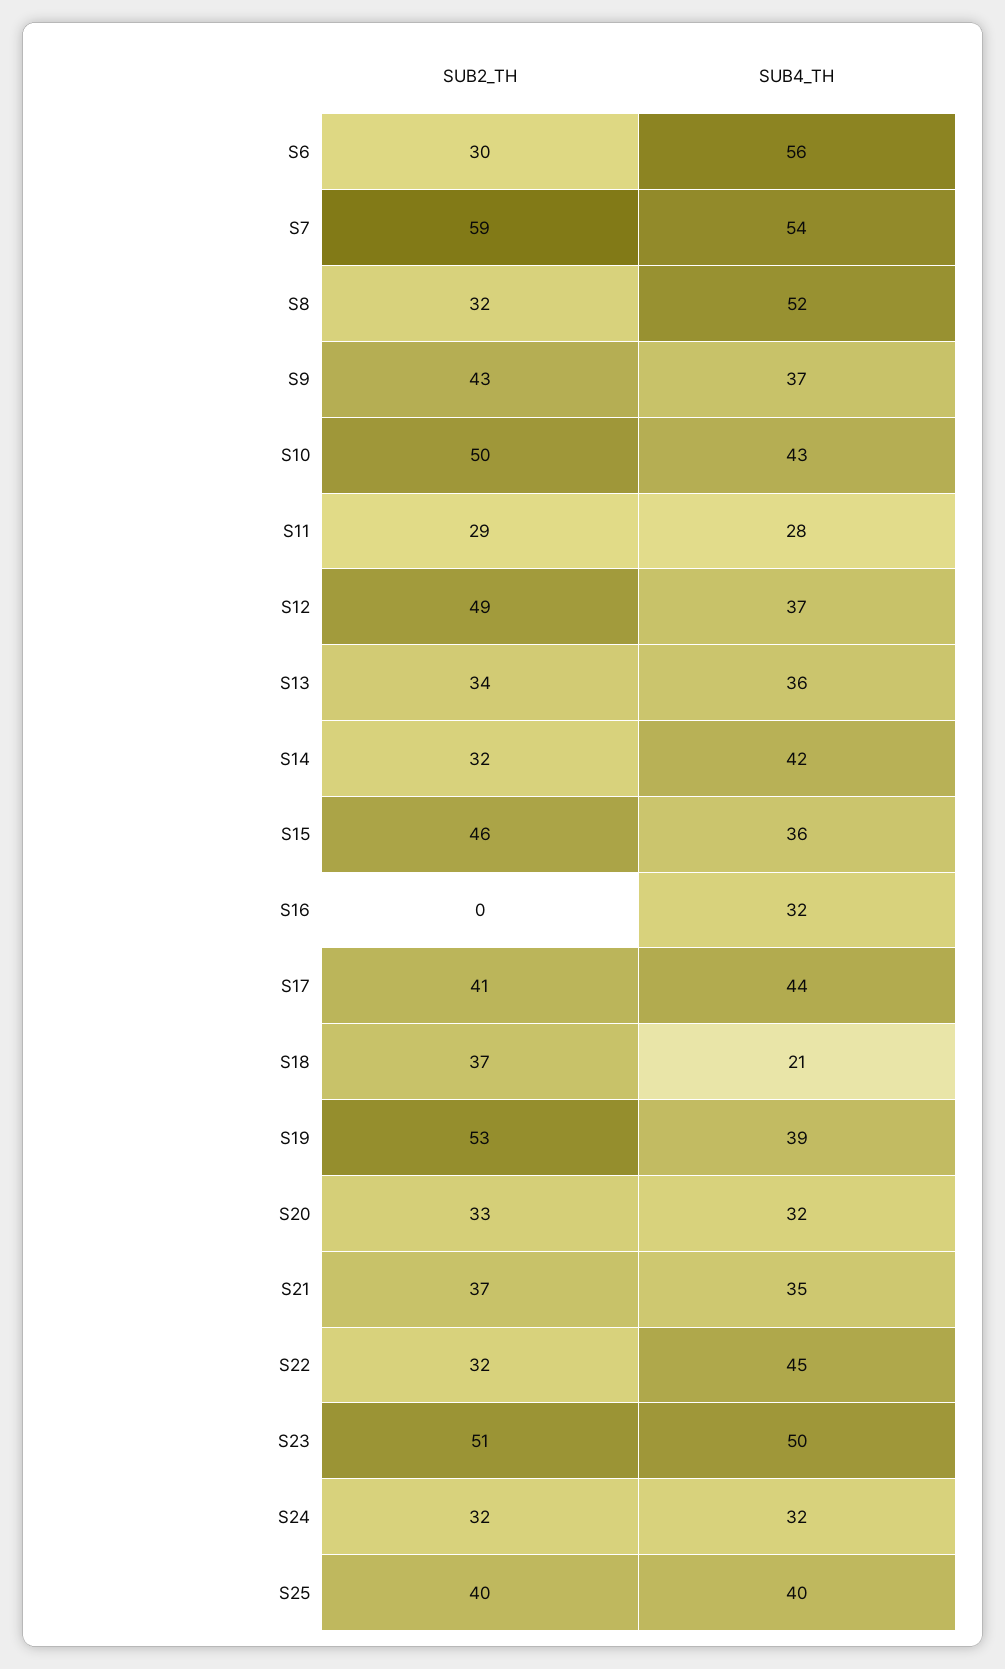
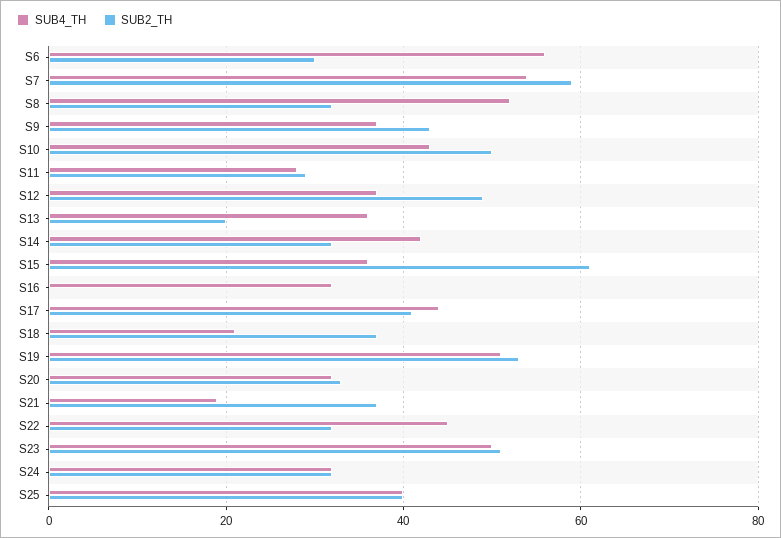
SUB2_TH, S13: 34 -> 20
SUB2_TH, S15: 46 -> 60
SUB4_TH, S19: 39 -> 50
SUB4_TH, S21: 35 -> 20

